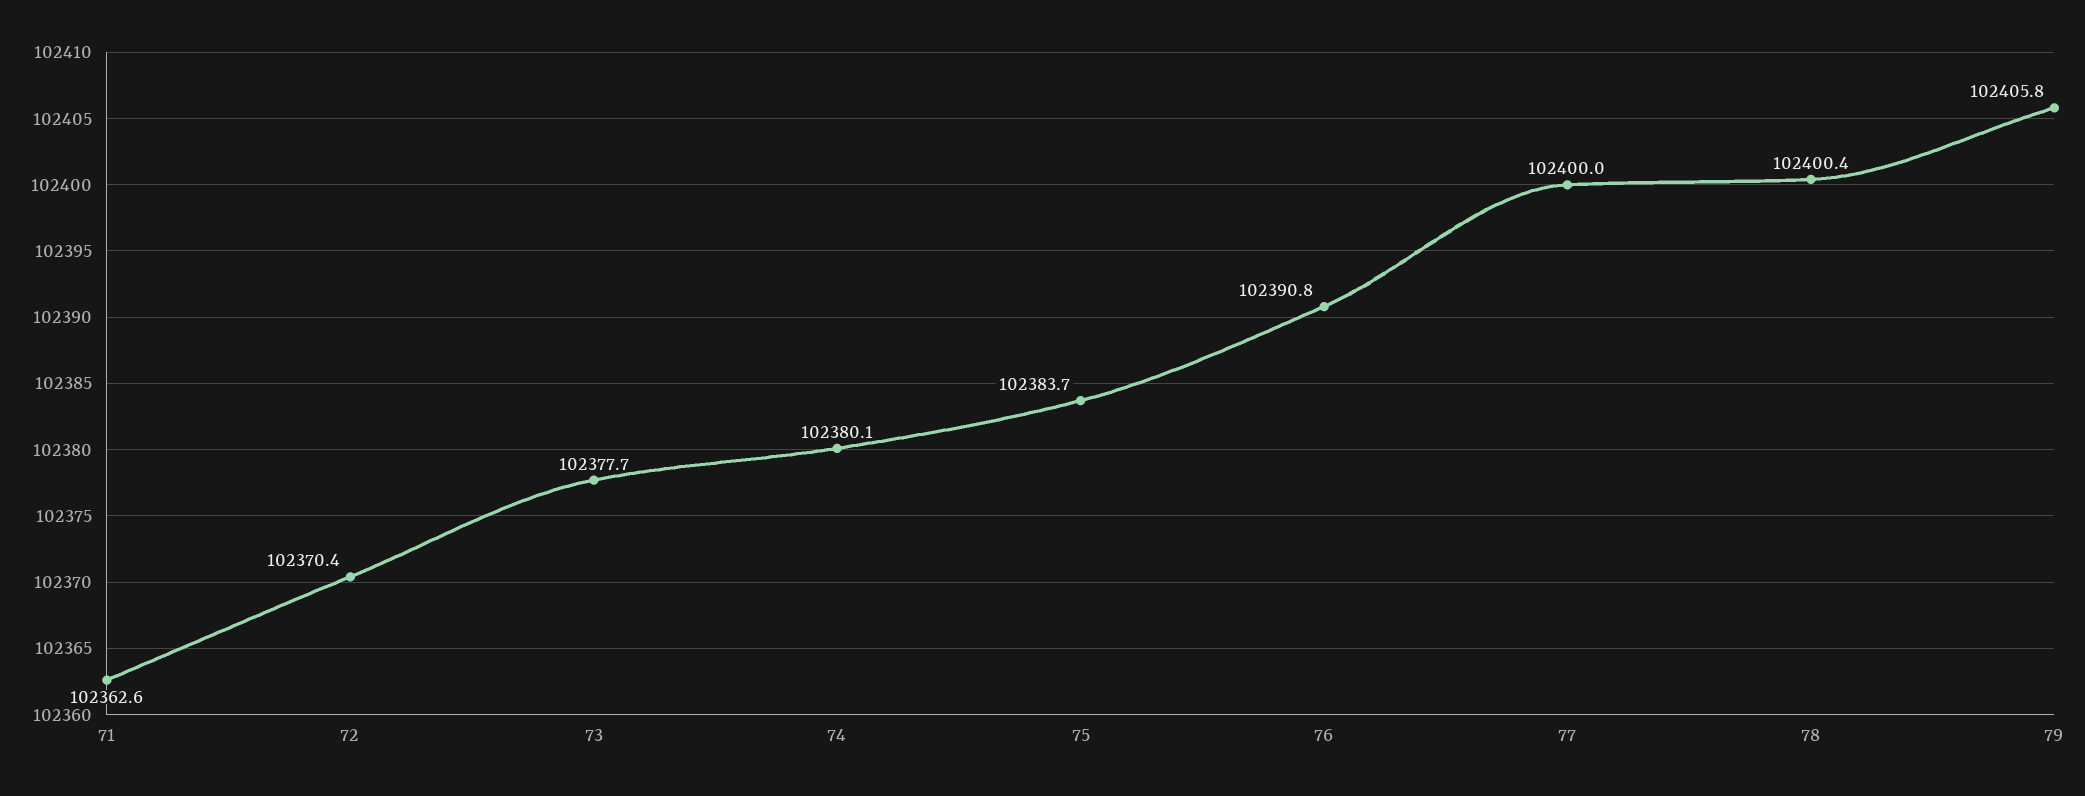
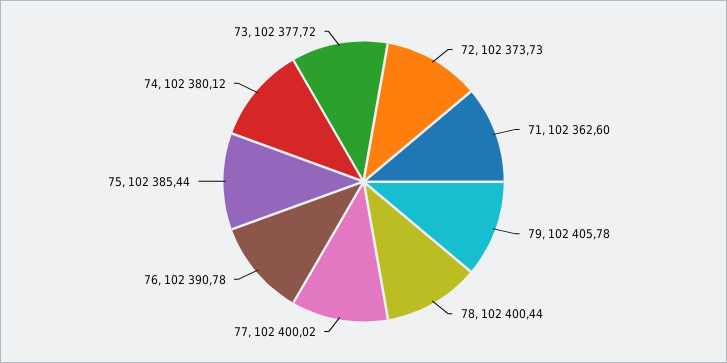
72: 102370.4 -> 102373.73
75: 102383.7 -> 102385.44

